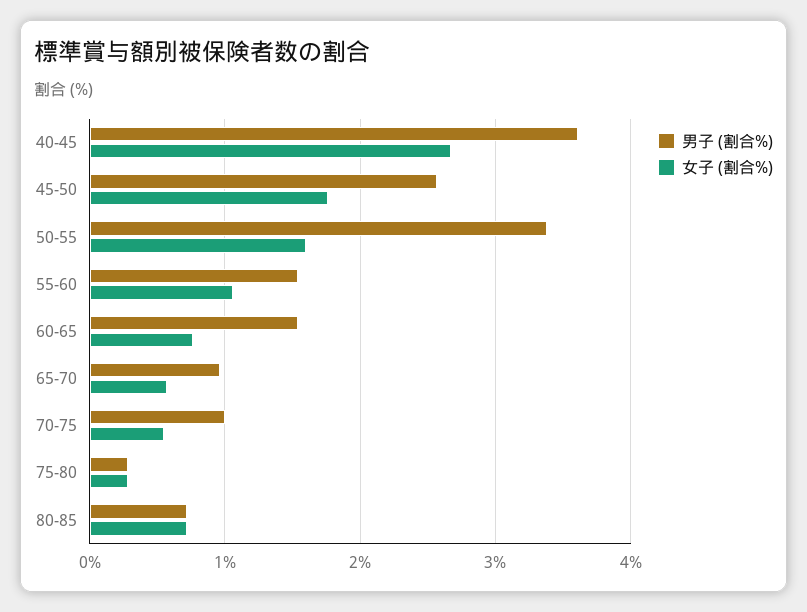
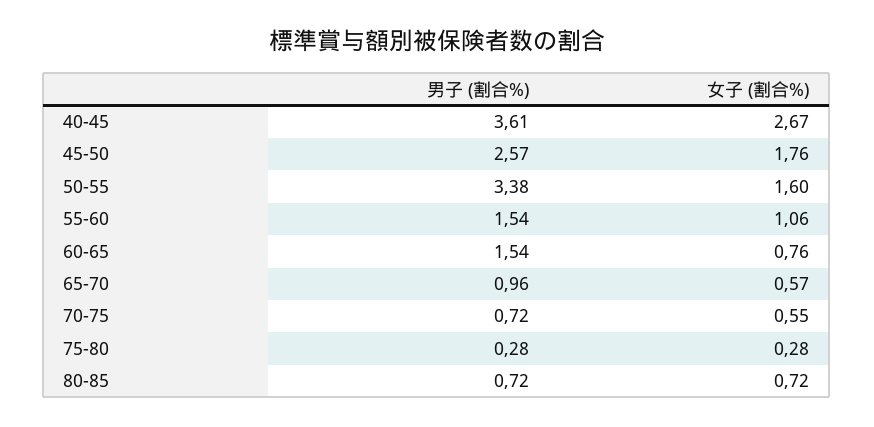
男子 (割合%), 70-75: 1 -> 0.72

